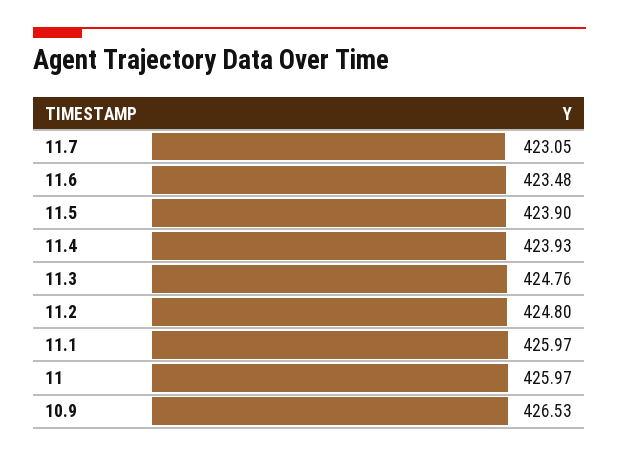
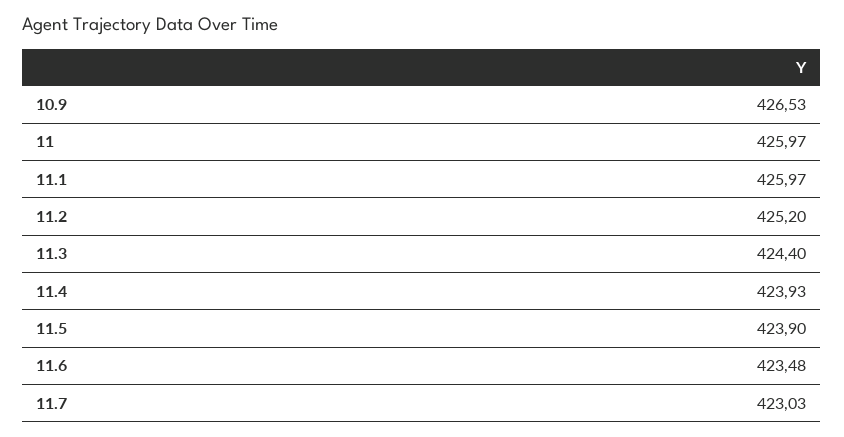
11.7: 423.05 -> 423.03
11.3: 424.76 -> 424.4
11.2: 424.8 -> 425.2

